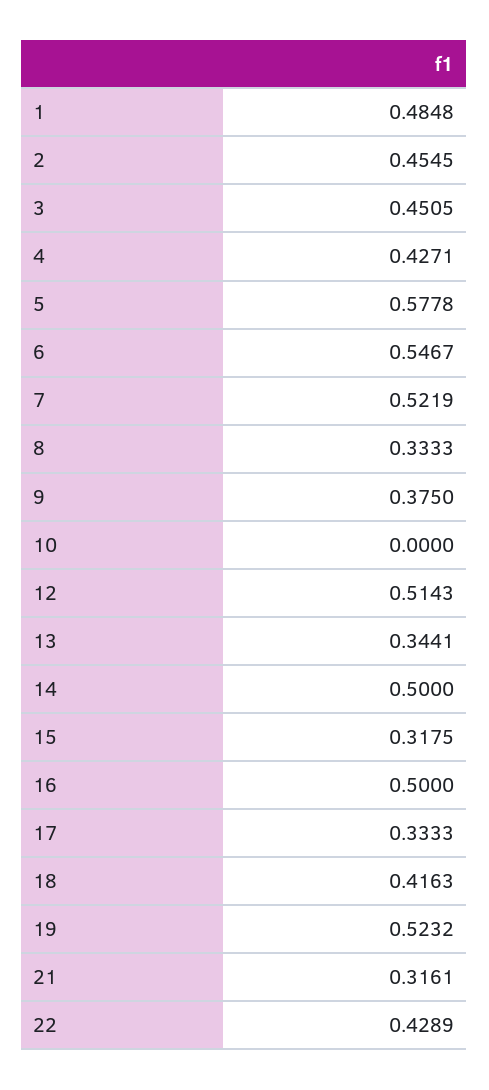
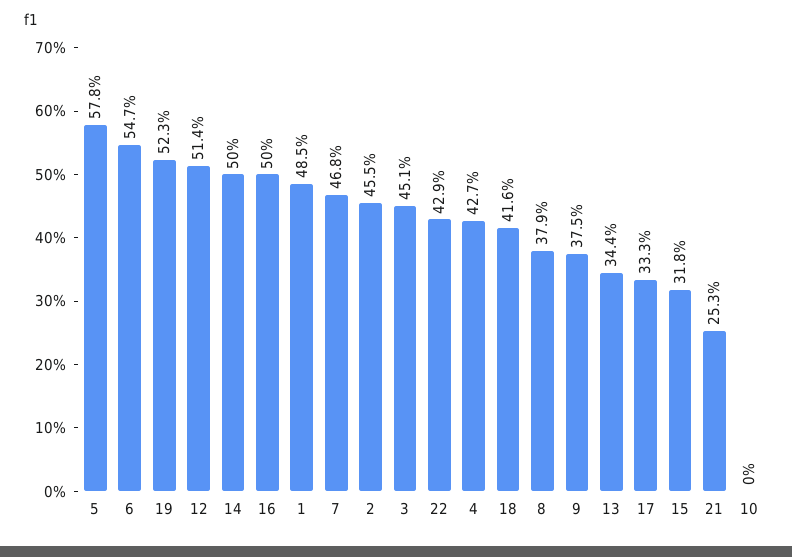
7: 0.5219 -> 0.468
8: 0.3333 -> 0.379
21: 0.3161 -> 0.253

